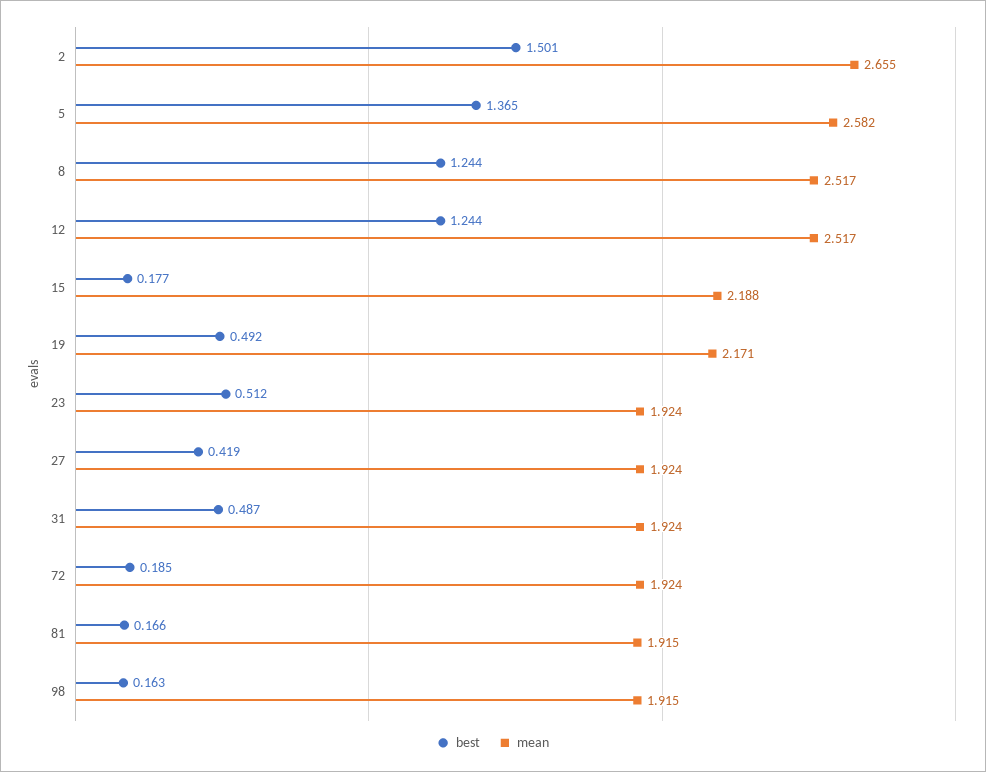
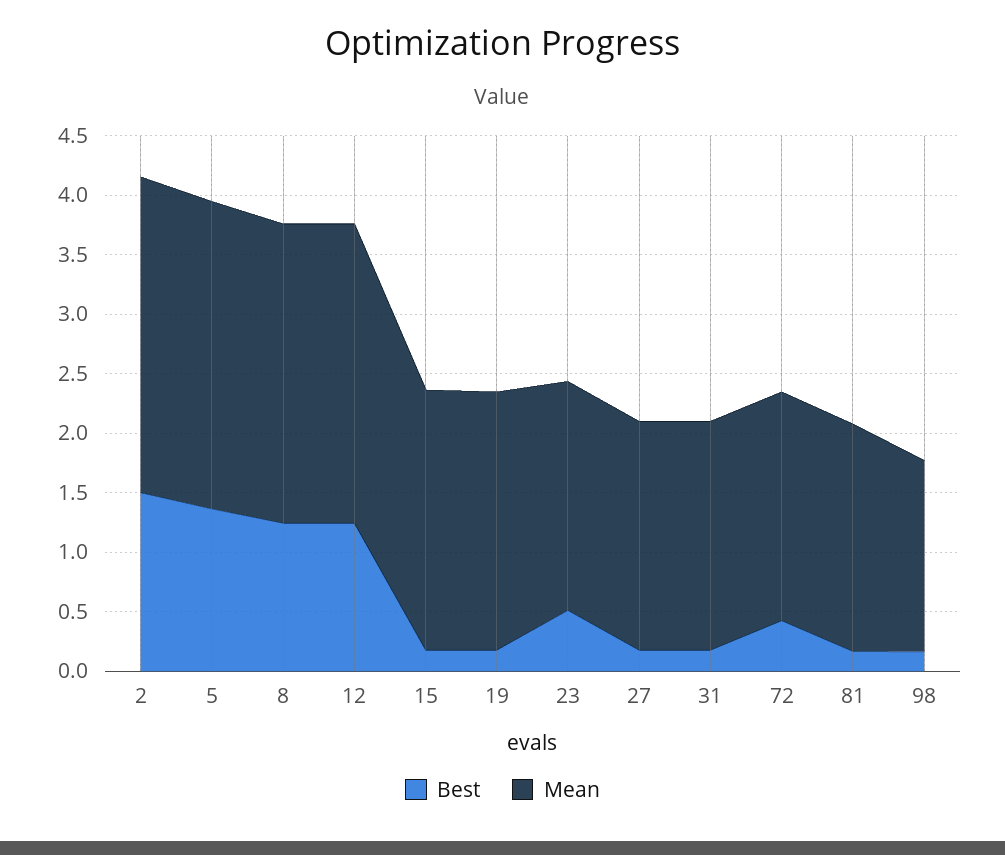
best, 19: 0.492 -> 0.2
best, 27: 0.419 -> 0.2
best, 31: 0.487 -> 0.2
best, 72: 0.185 -> 0.4
mean, 98: 1.915 -> 1.6

